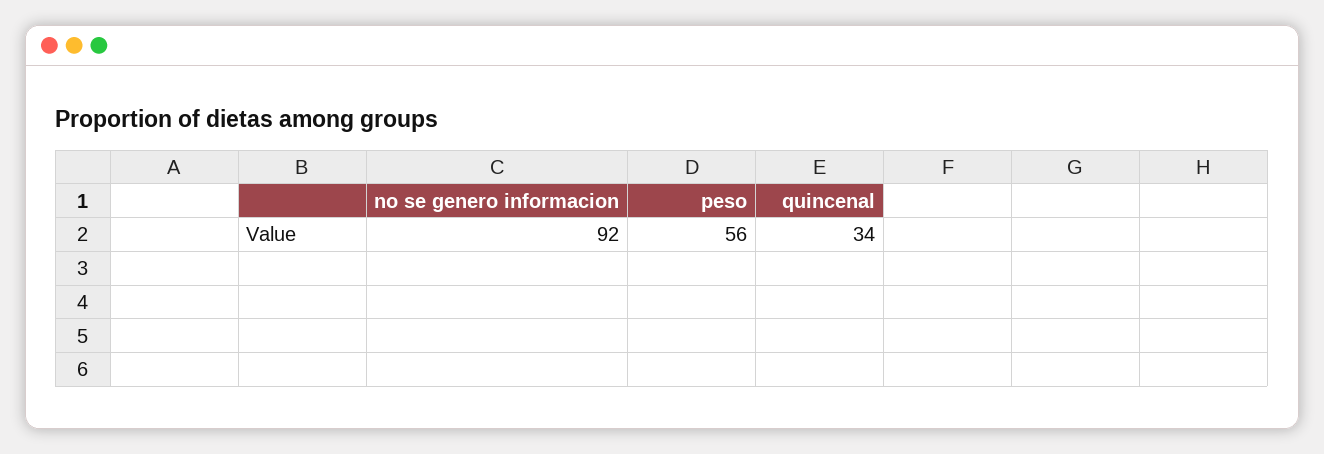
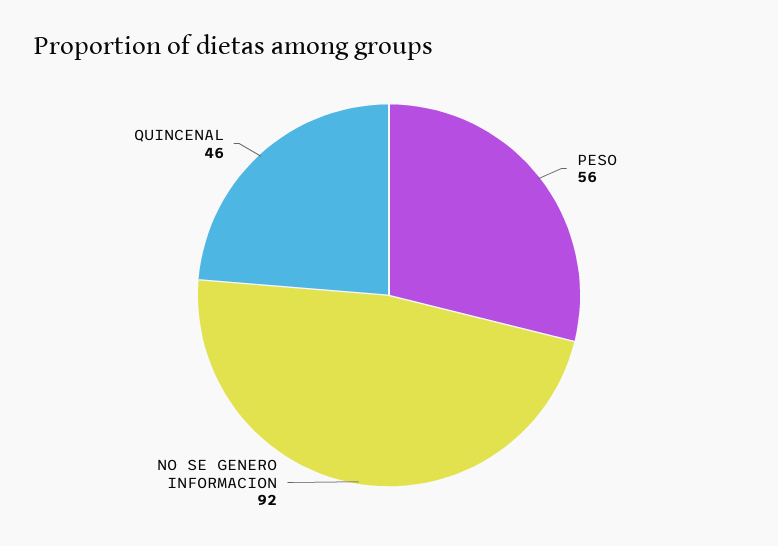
quincenal: 34 -> 46

